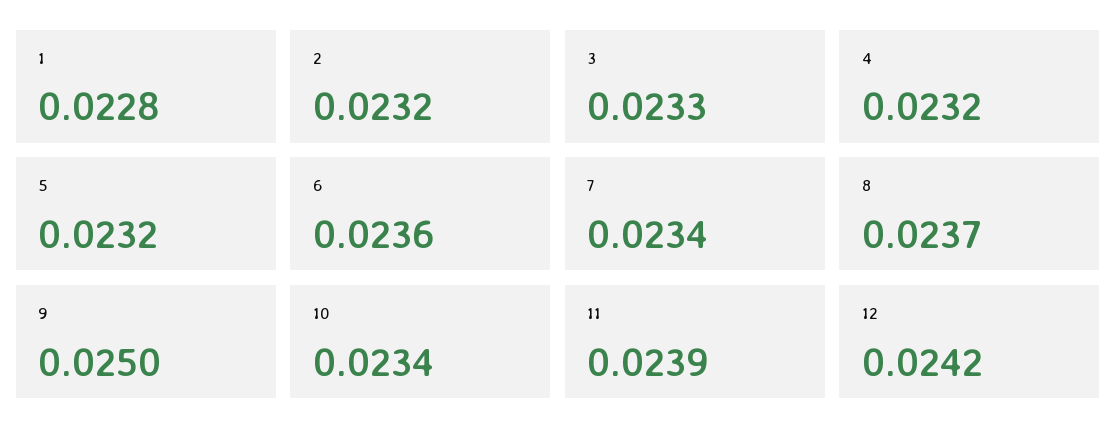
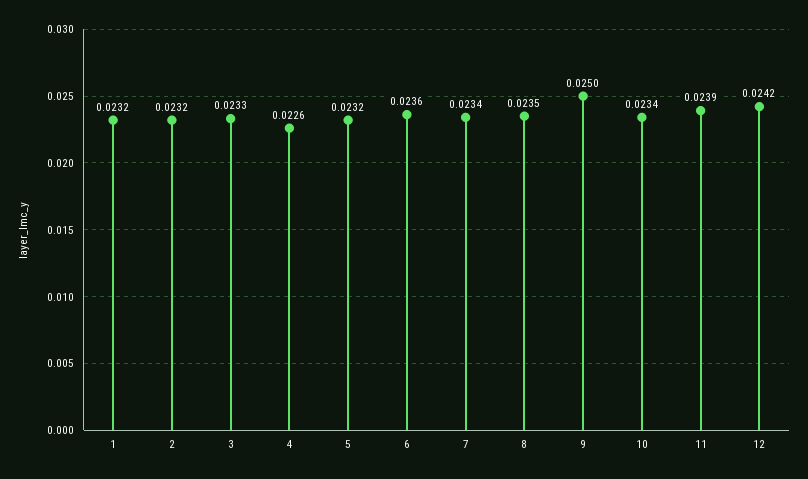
1: 0.0228 -> 0.0232
4: 0.0232 -> 0.0226
8: 0.0237 -> 0.0235

